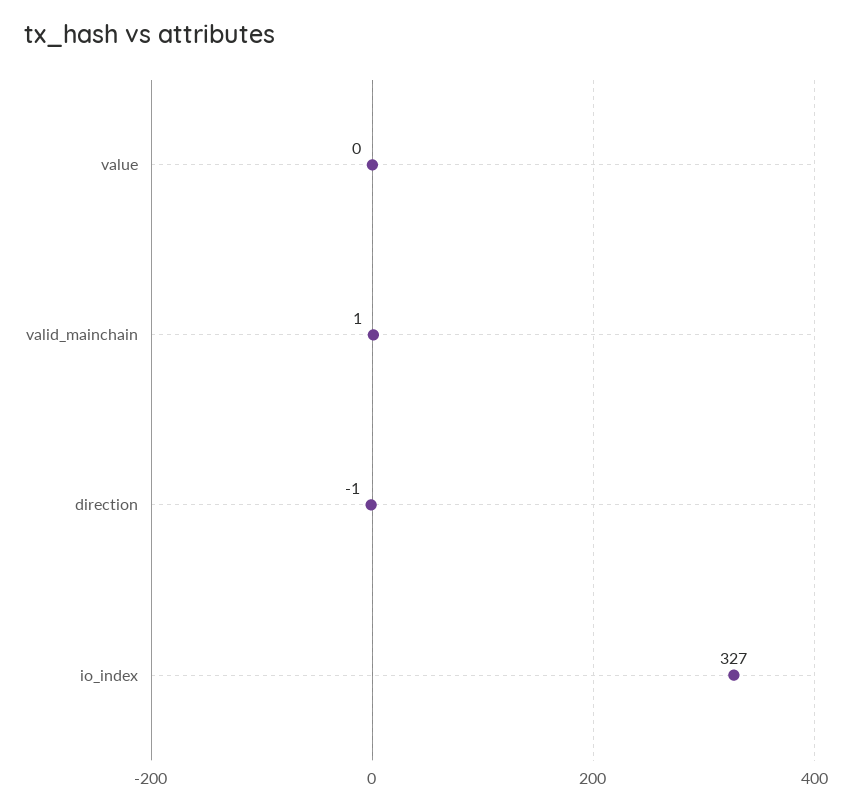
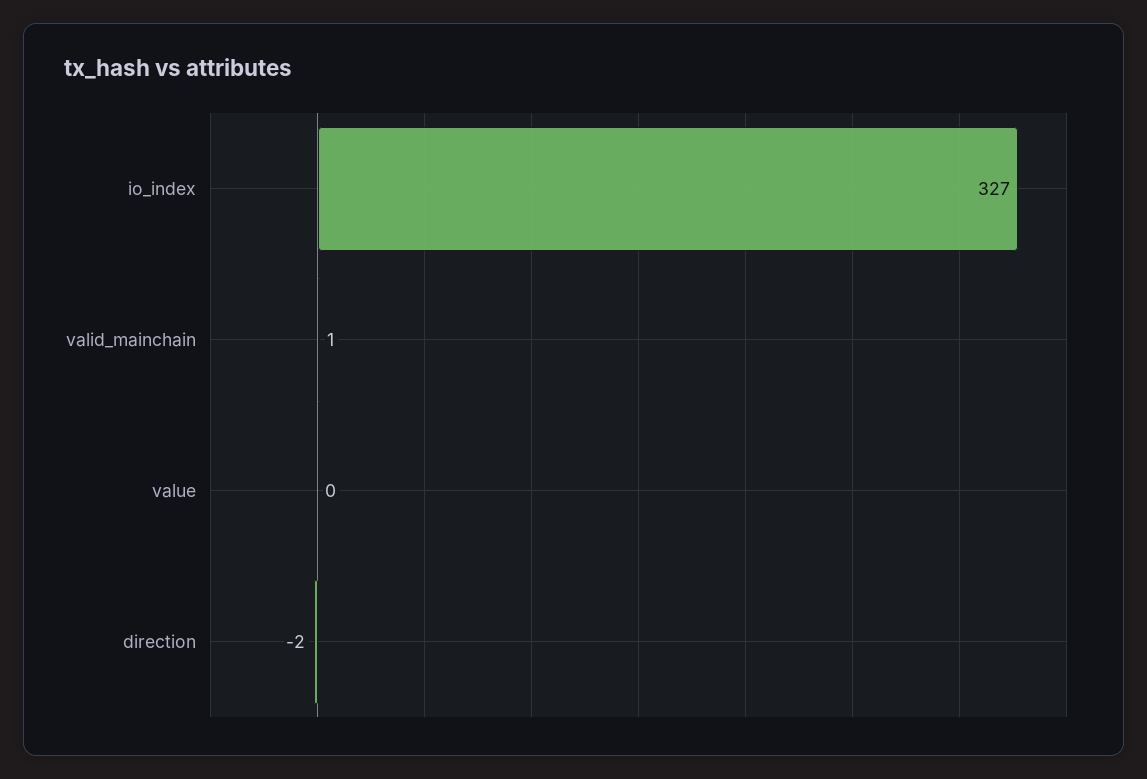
direction: -1 -> -2

